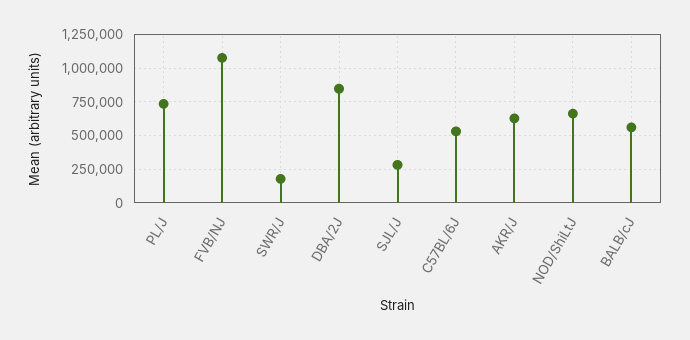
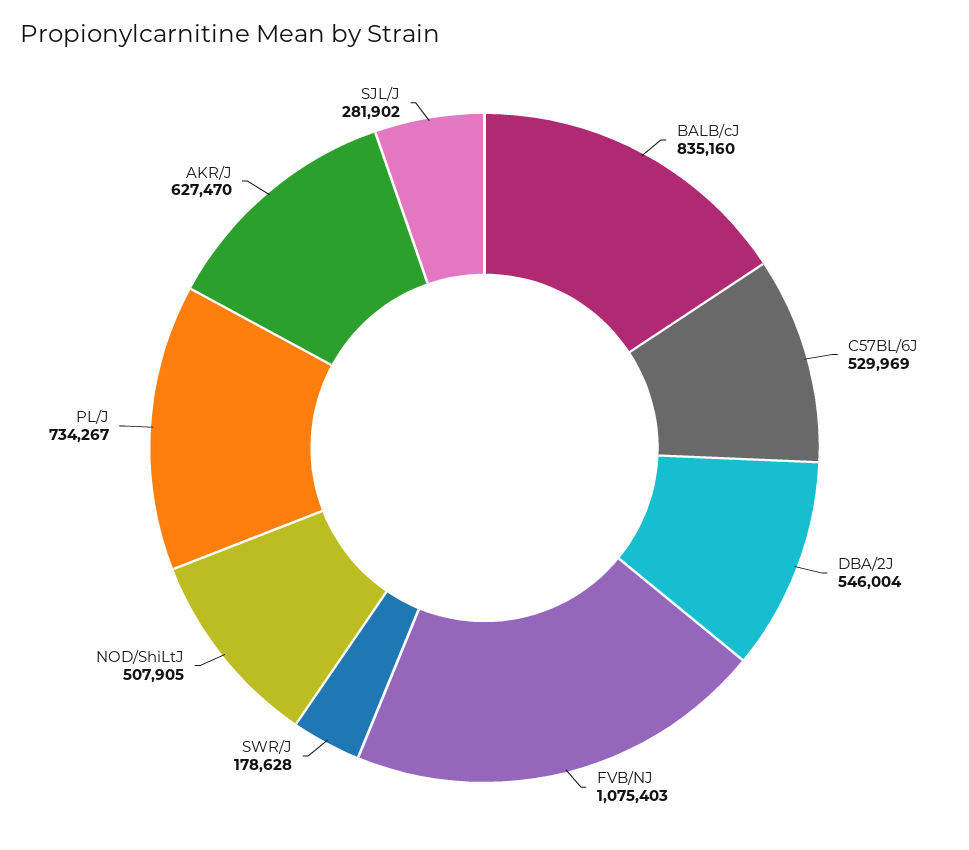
DBA/2J: 850000 -> 546004
NOD/ShiLtJ: 650000 -> 507905
BALB/cJ: 550000 -> 835160

